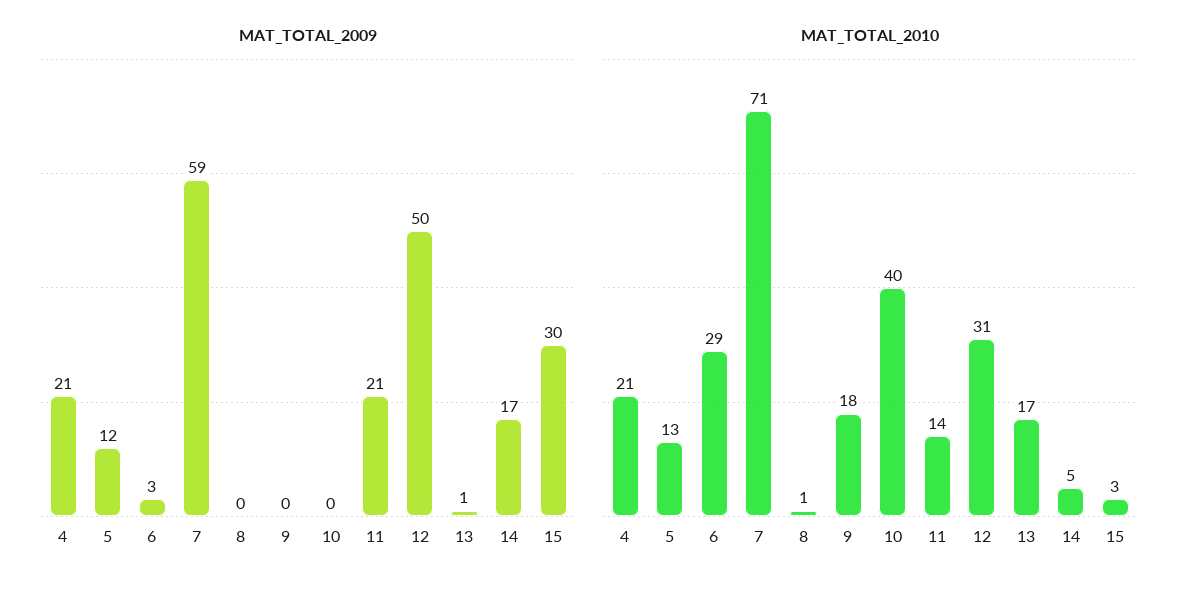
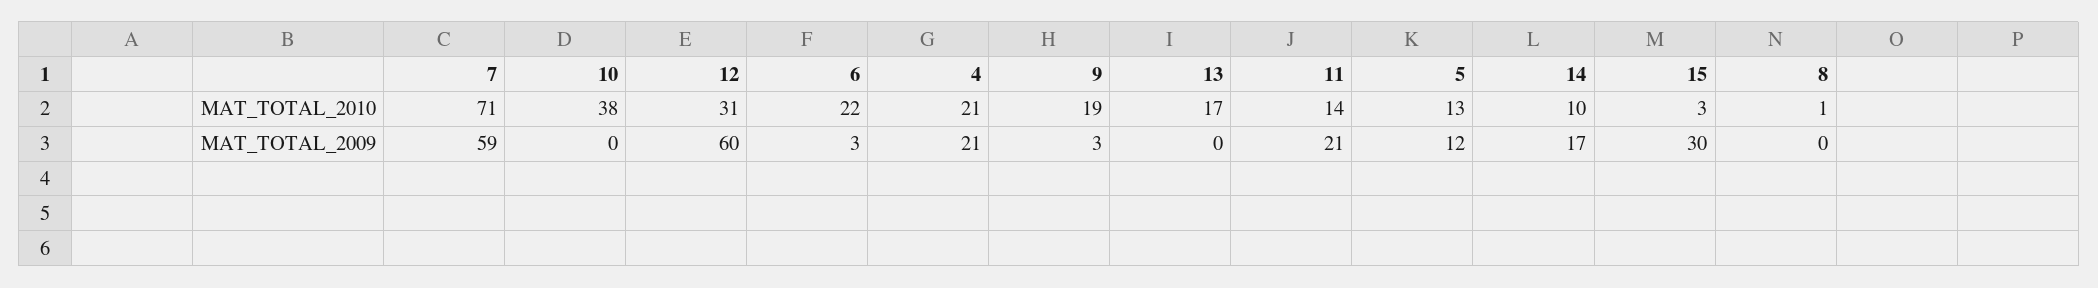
MAT_TOTAL_2009, 9: 0 -> 3
MAT_TOTAL_2009, 12: 50 -> 60
MAT_TOTAL_2009, 13: 1 -> 0
MAT_TOTAL_2010, 6: 29 -> 22
MAT_TOTAL_2010, 9: 18 -> 19
MAT_TOTAL_2010, 10: 40 -> 38
MAT_TOTAL_2010, 14: 5 -> 10

